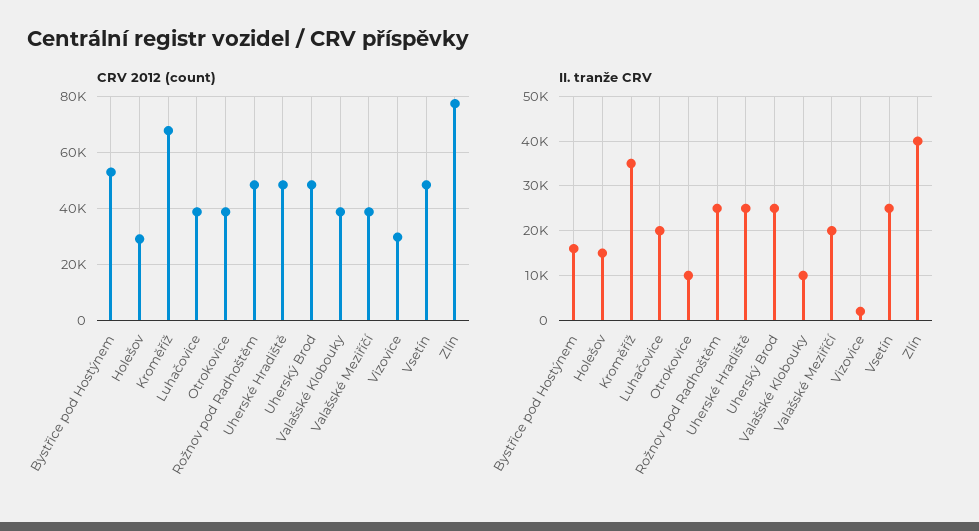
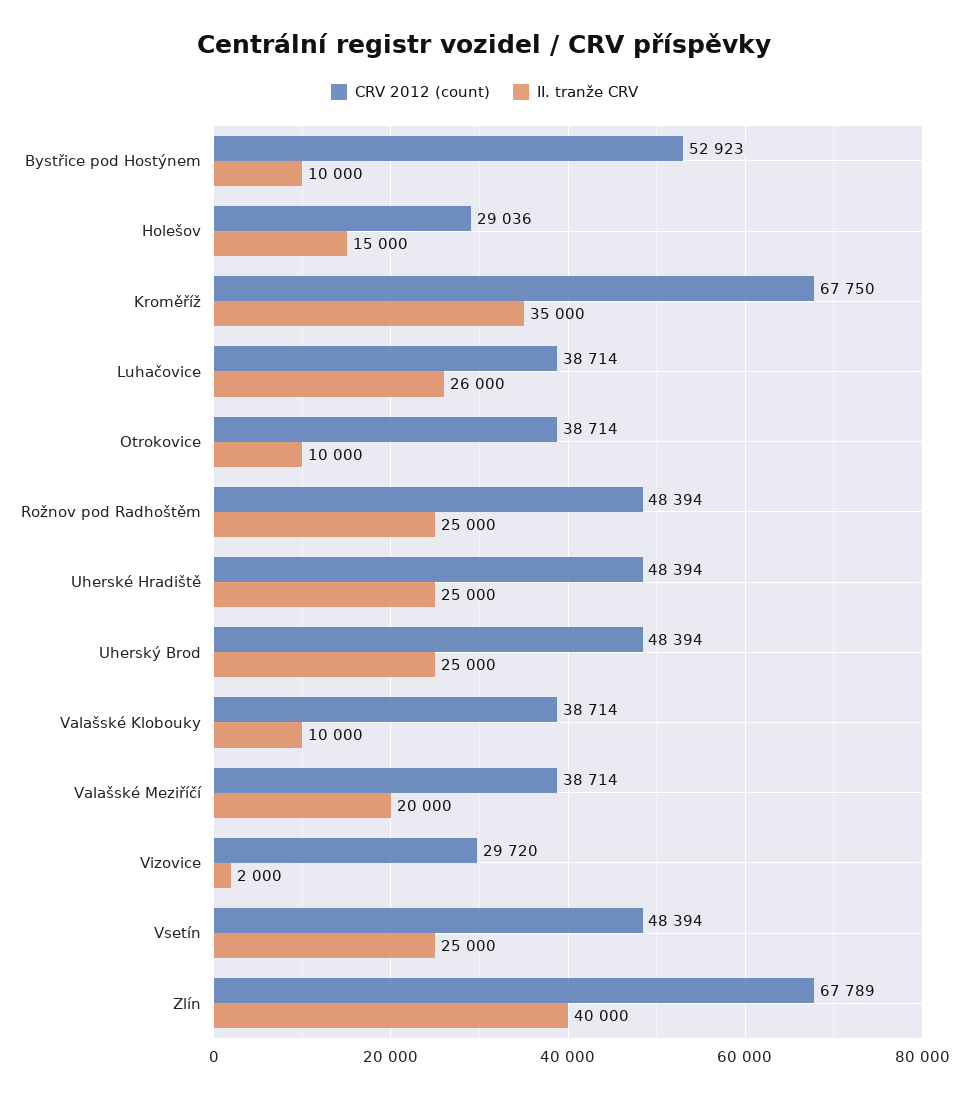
CRV 2012 (count), Zlín: 77500 -> 67789
II. tranže CRV, Bystřice pod Hostýnem: 16000 -> 10000
II. tranže CRV, Luhačovice: 20000 -> 26000

